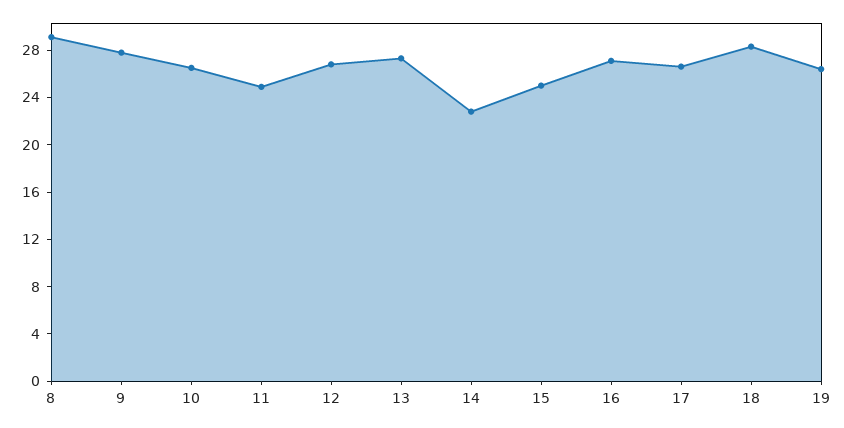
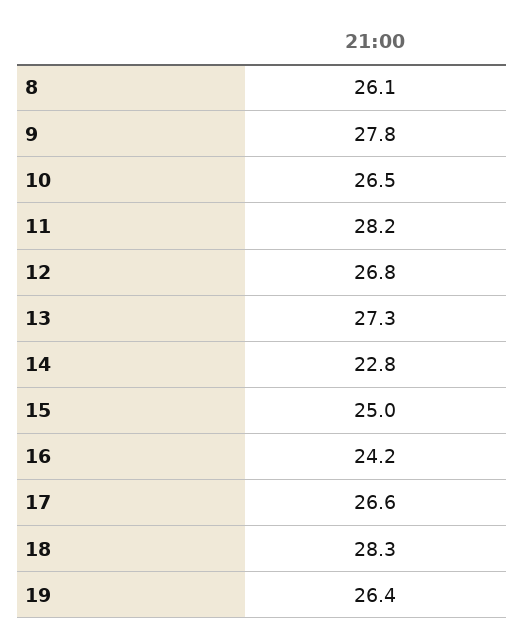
8: 29 -> 26.1
11: 25 -> 28.2
16: 27 -> 24.2

